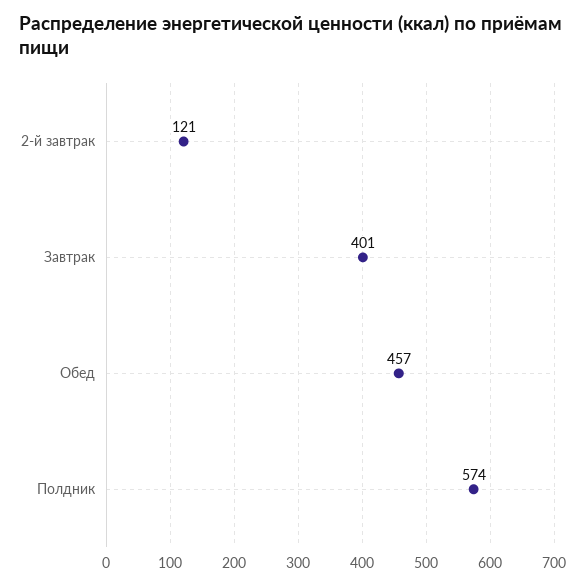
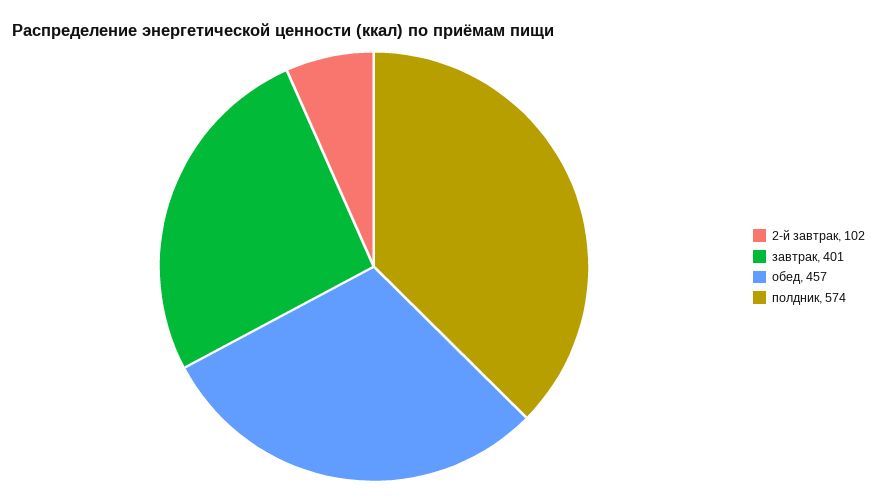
2-й завтрак: 121 -> 102

